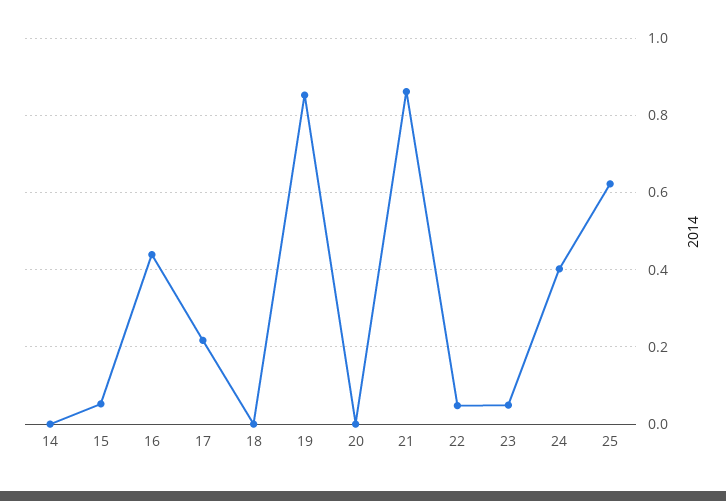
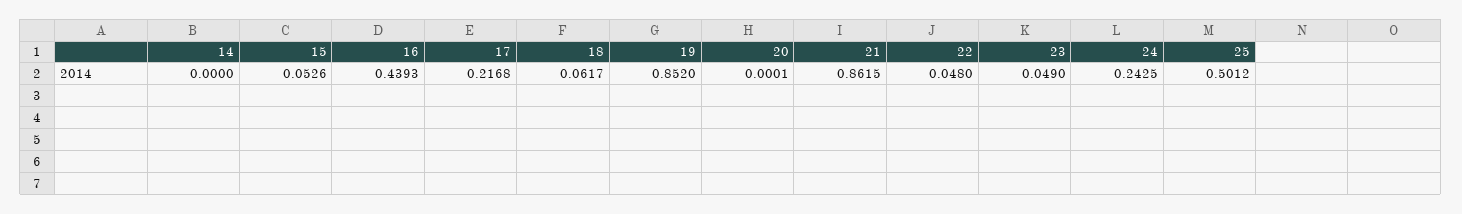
18: 0 -> 0.0617
24: 0.4 -> 0.2425
25: 0.62 -> 0.5012

